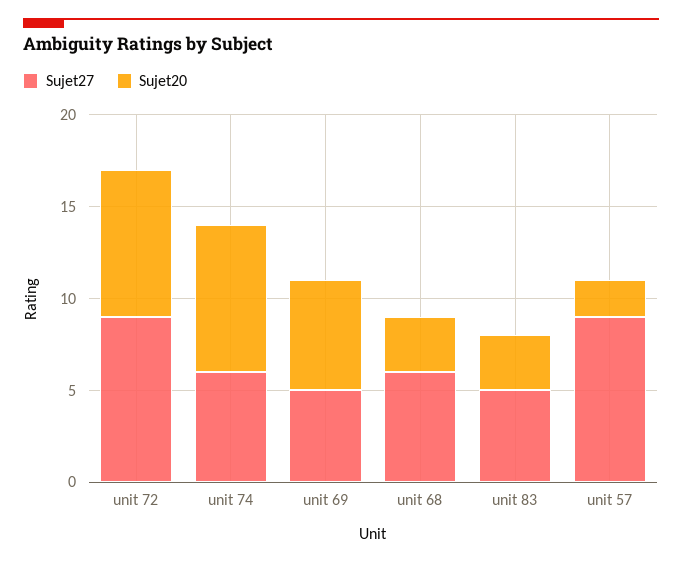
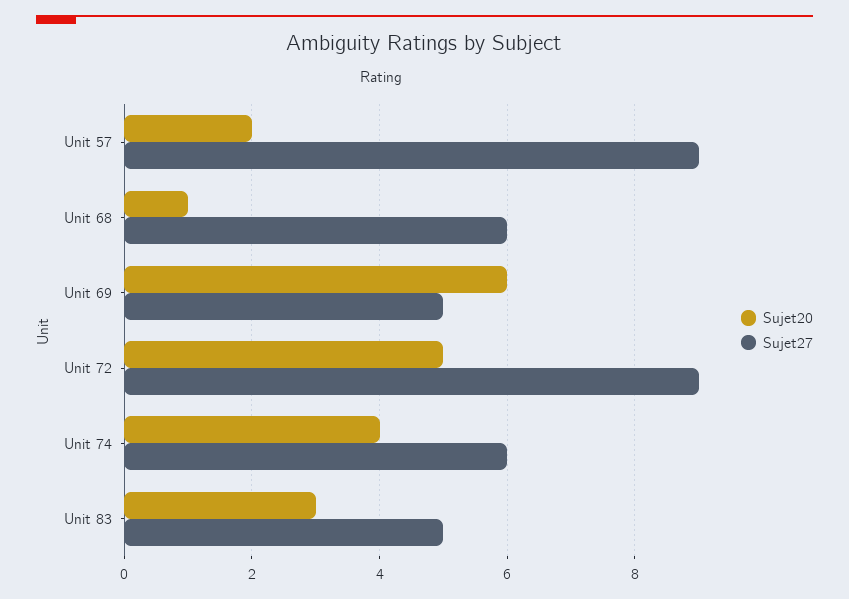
Sujet20, unit 72: 8 -> 5
Sujet20, unit 74: 8 -> 4
Sujet20, unit 68: 3 -> 1

